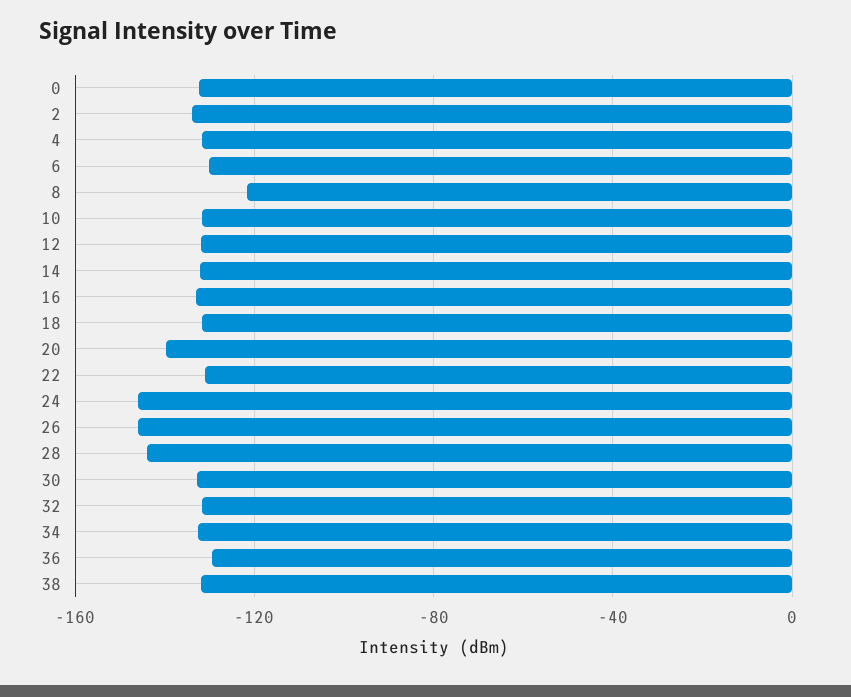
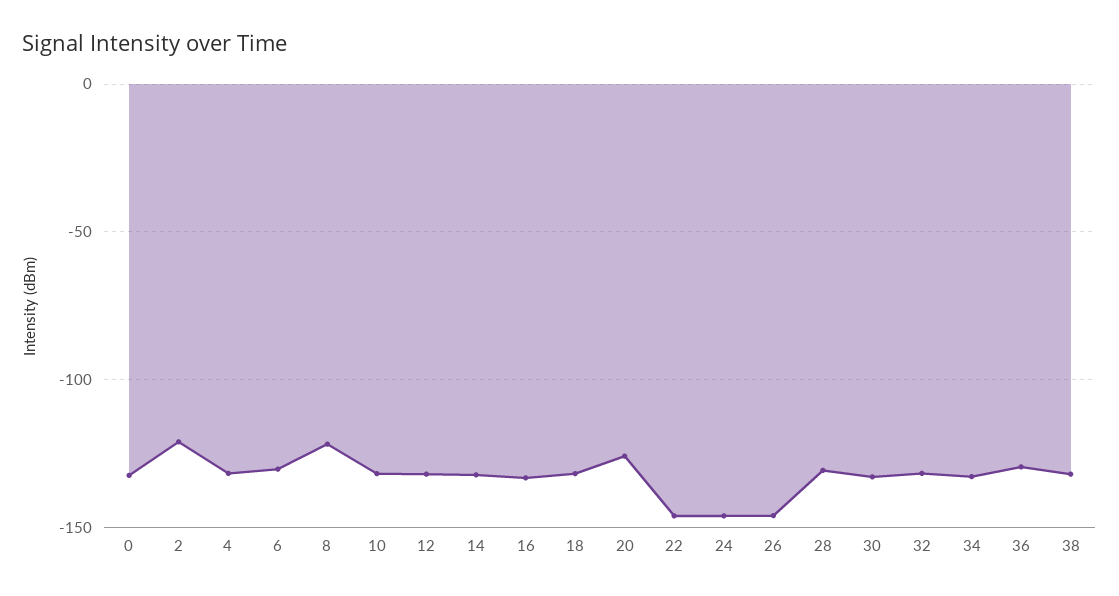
2: -135 -> -120
20: -140 -> -125
22: -130 -> -145
28: -145 -> -130

